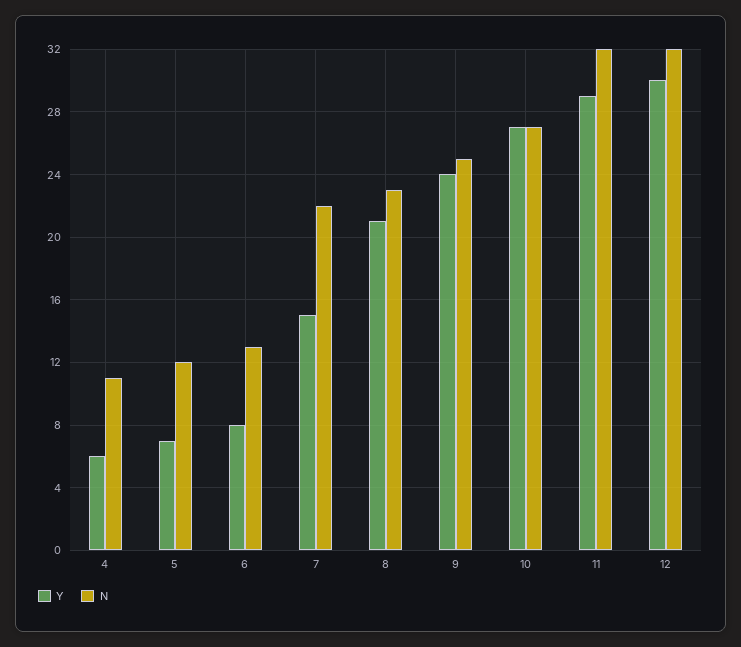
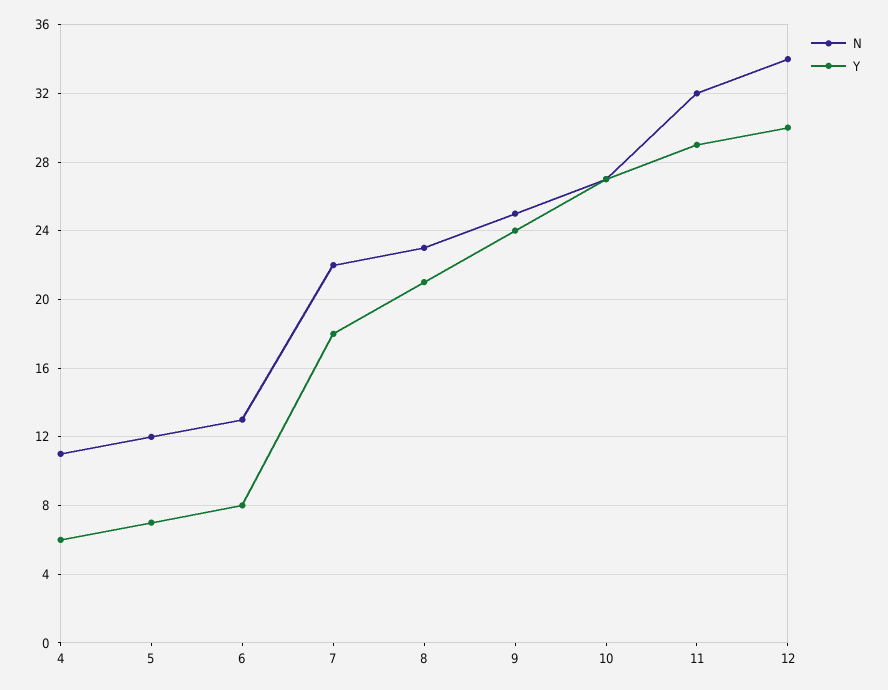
Y, 7: 15 -> 18
N, 12: 32 -> 34

